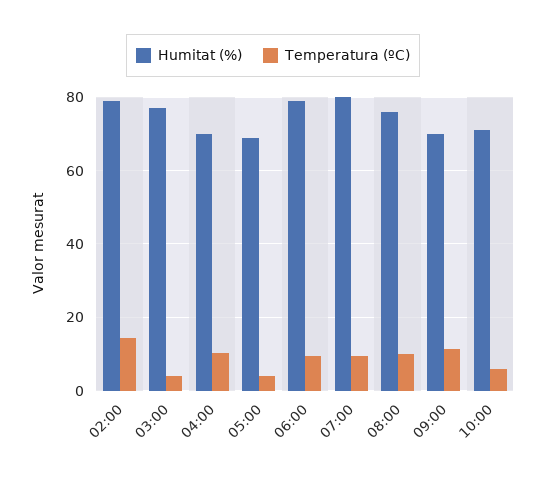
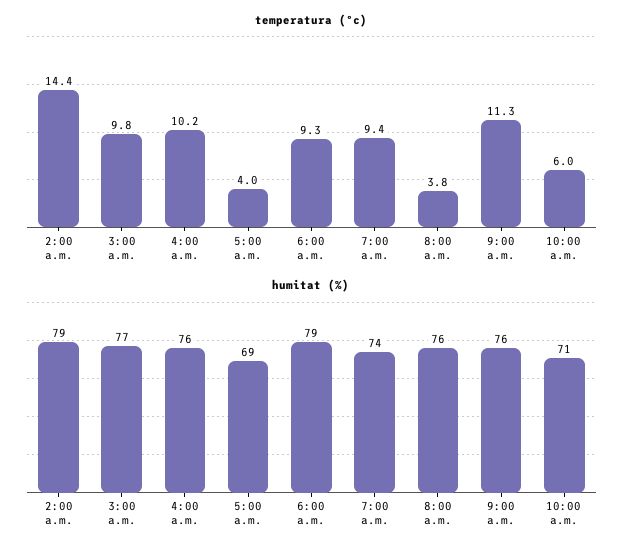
Temperatura (ºC), 03:00: 4 -> 9.8
Humitat (%), 04:00: 70 -> 76
Humitat (%), 07:00: 80 -> 74
Temperatura (ºC), 08:00: 10 -> 3.8
Humitat (%), 09:00: 70 -> 76

